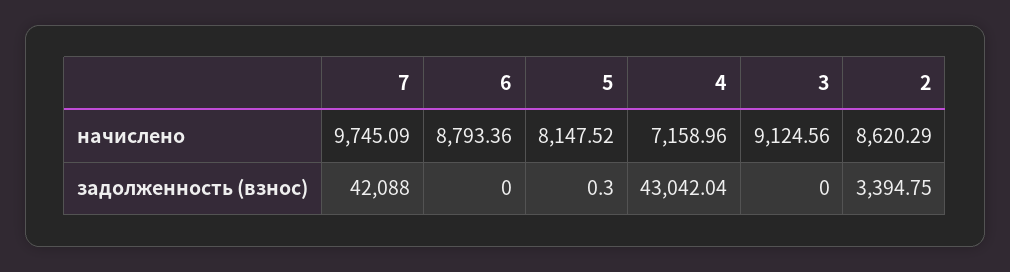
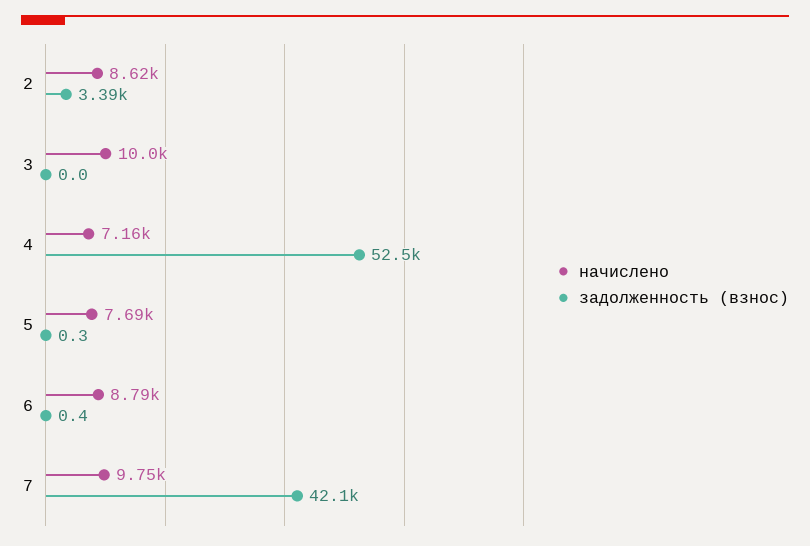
начислено, 5: 8147.52 -> 7690
начислено, 3: 9124.56 -> 10000
задолженность (взнос), 6: 0 -> 0.4
задолженность (взнос), 4: 43042.04 -> 52500

